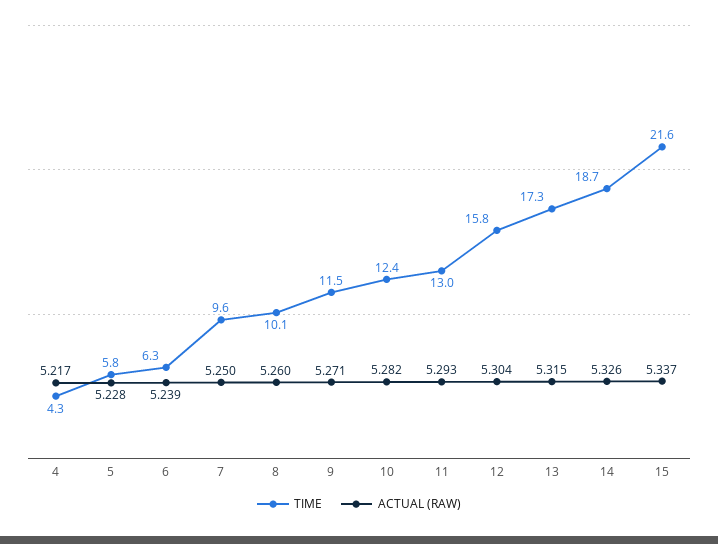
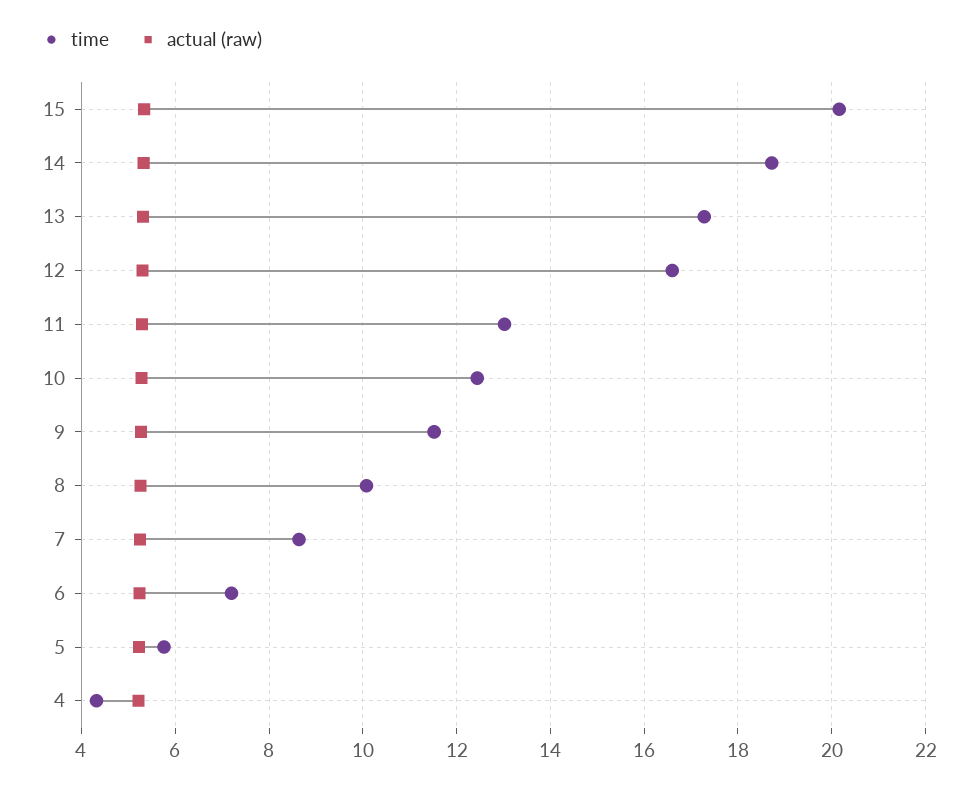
TIME, 6: 6.3 -> 7.2
TIME, 7: 9.6 -> 8.6
TIME, 12: 15.8 -> 16.6
TIME, 15: 21.6 -> 20.2

